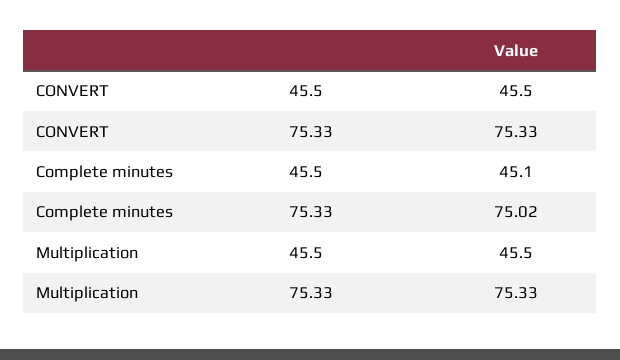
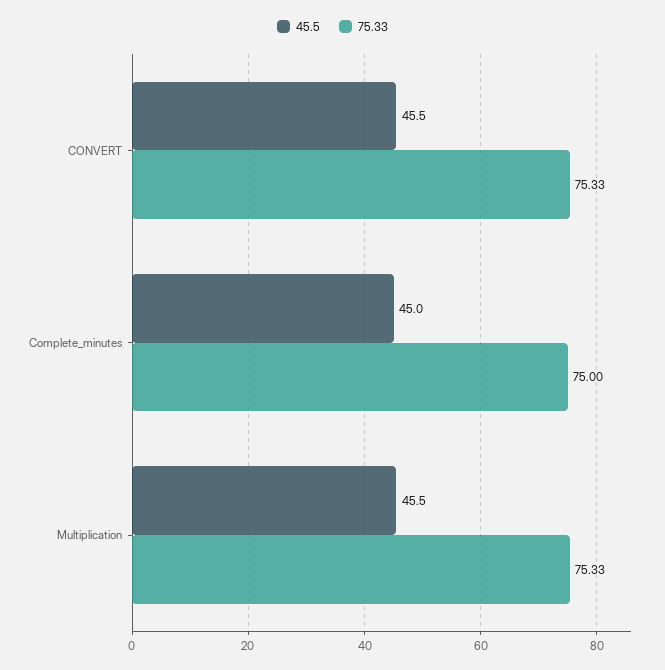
45.5, Complete minutes: 45.1 -> 45
75.33, Complete minutes: 75.02 -> 75

